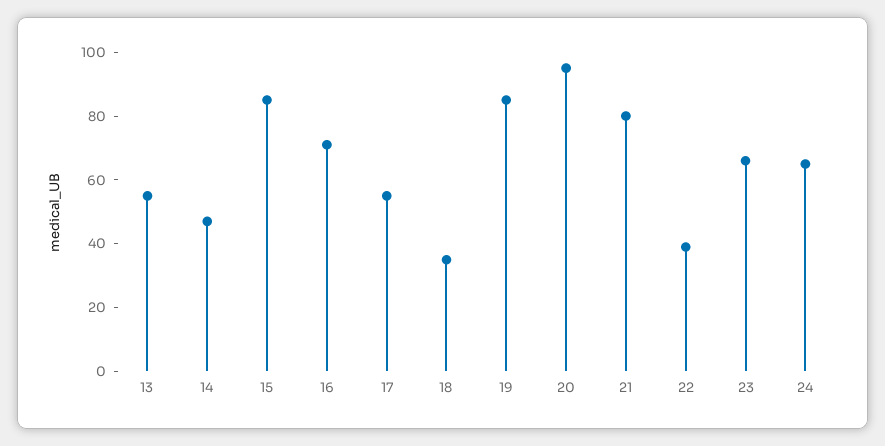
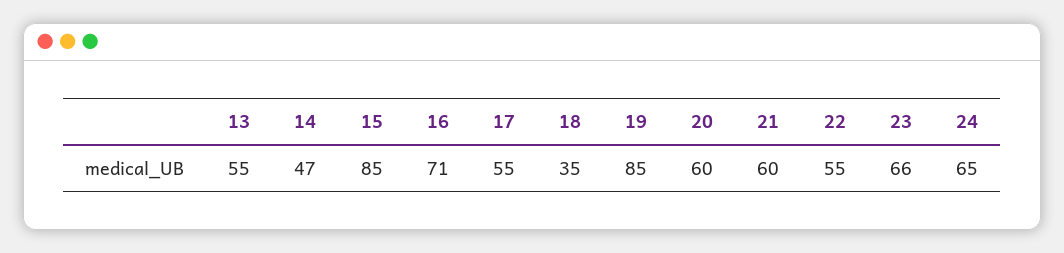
20: 95 -> 60
21: 80 -> 60
22: 40 -> 55

